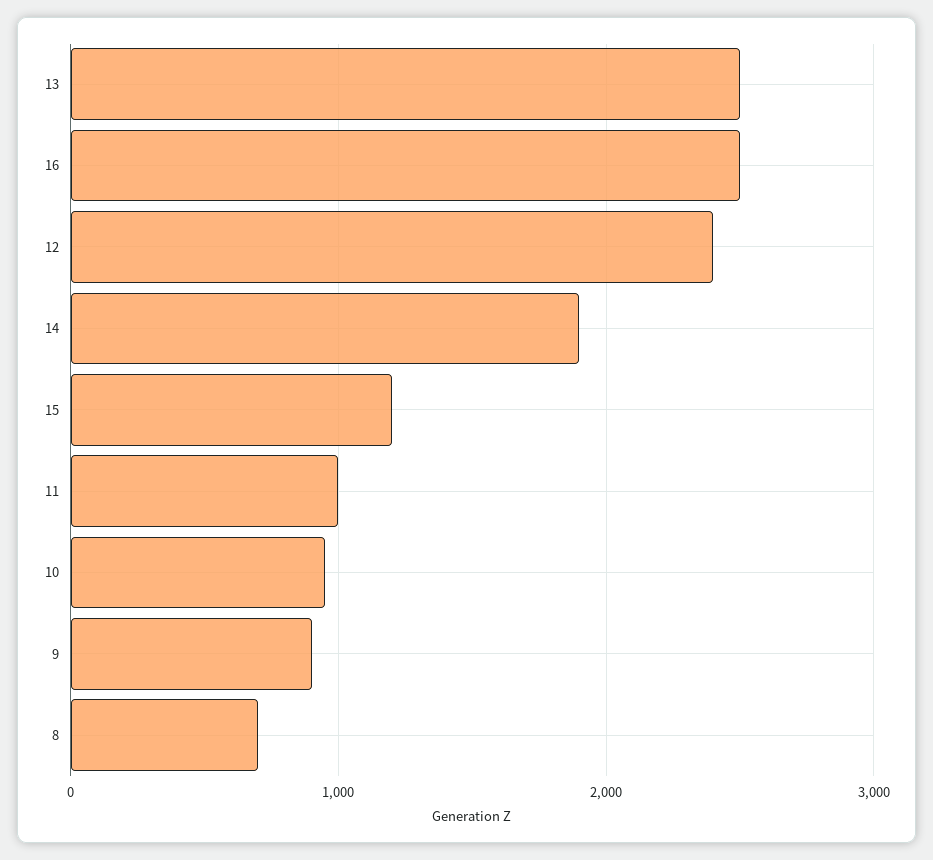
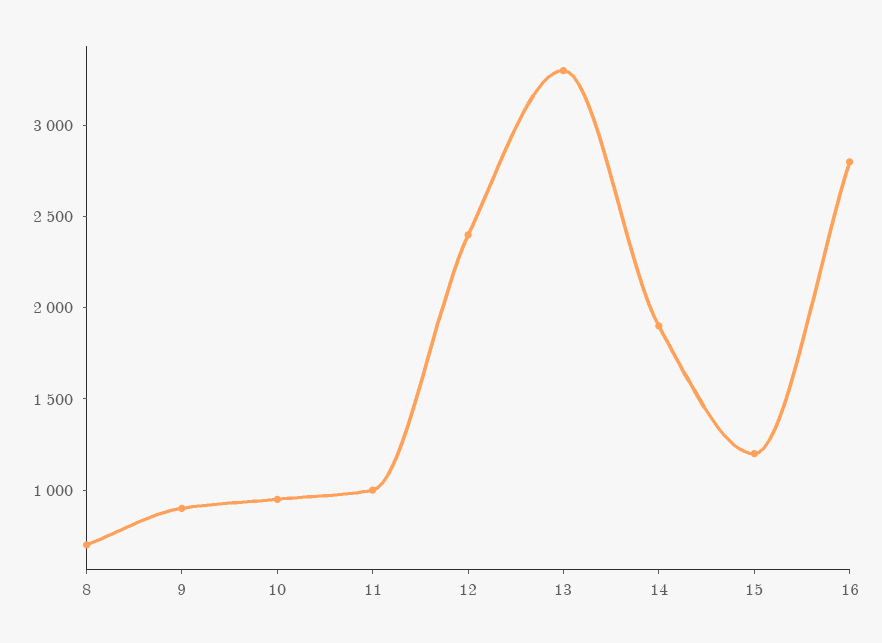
13: 2500 -> 3300
16: 2500 -> 2800

